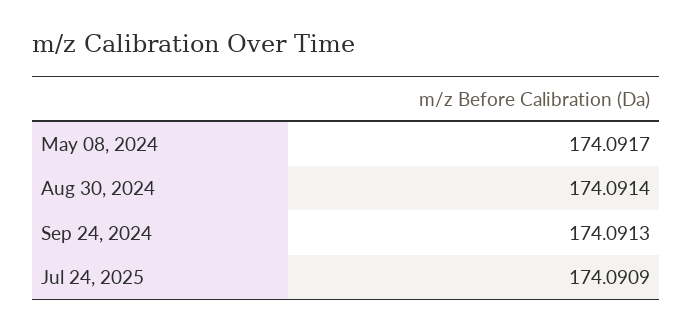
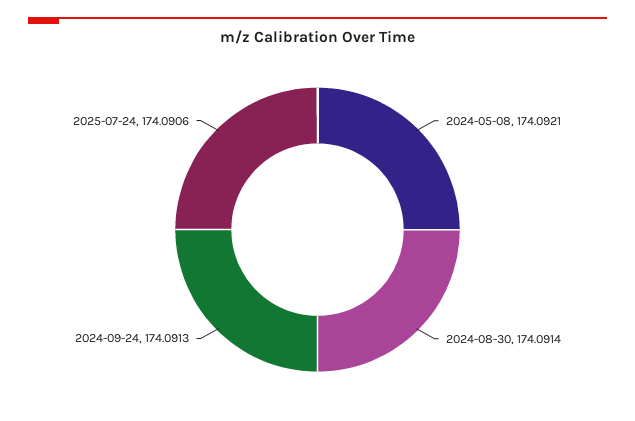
May 08, 2024: 174.0917 -> 174.0921
Jul 24, 2025: 174.0909 -> 174.0906

